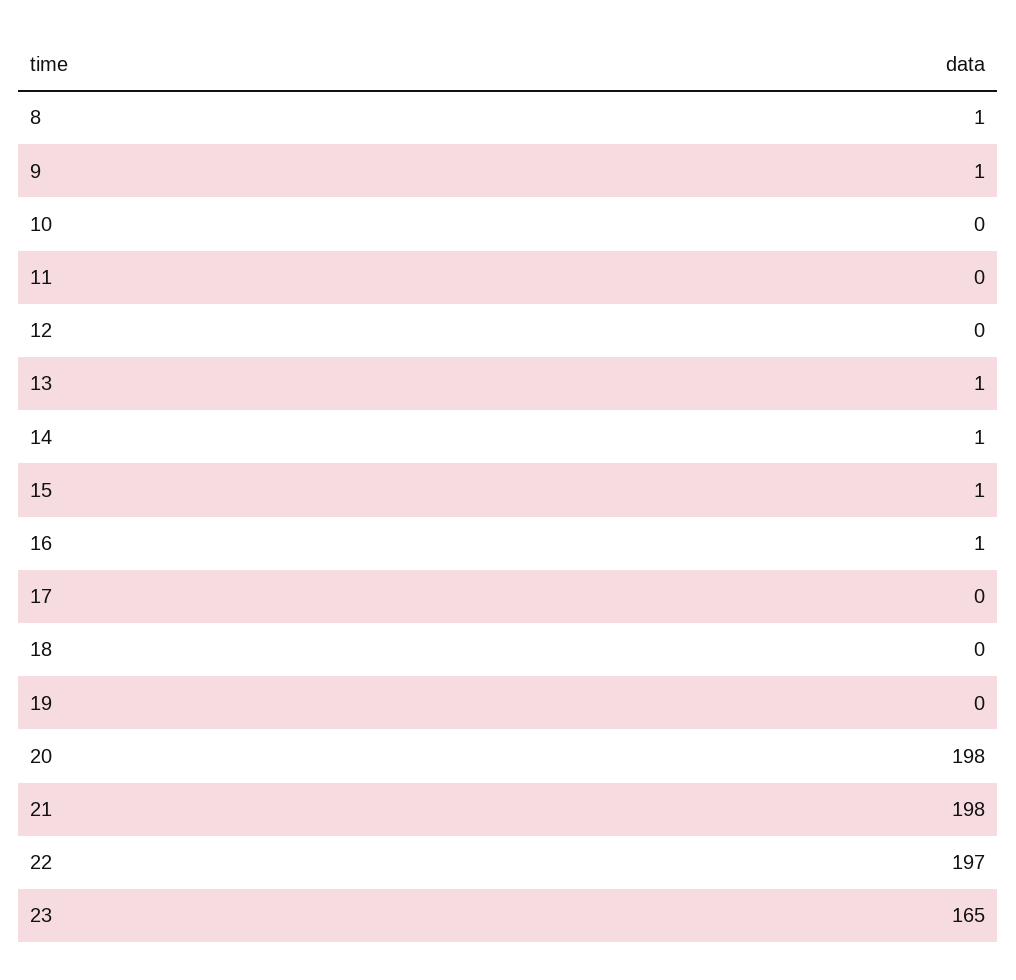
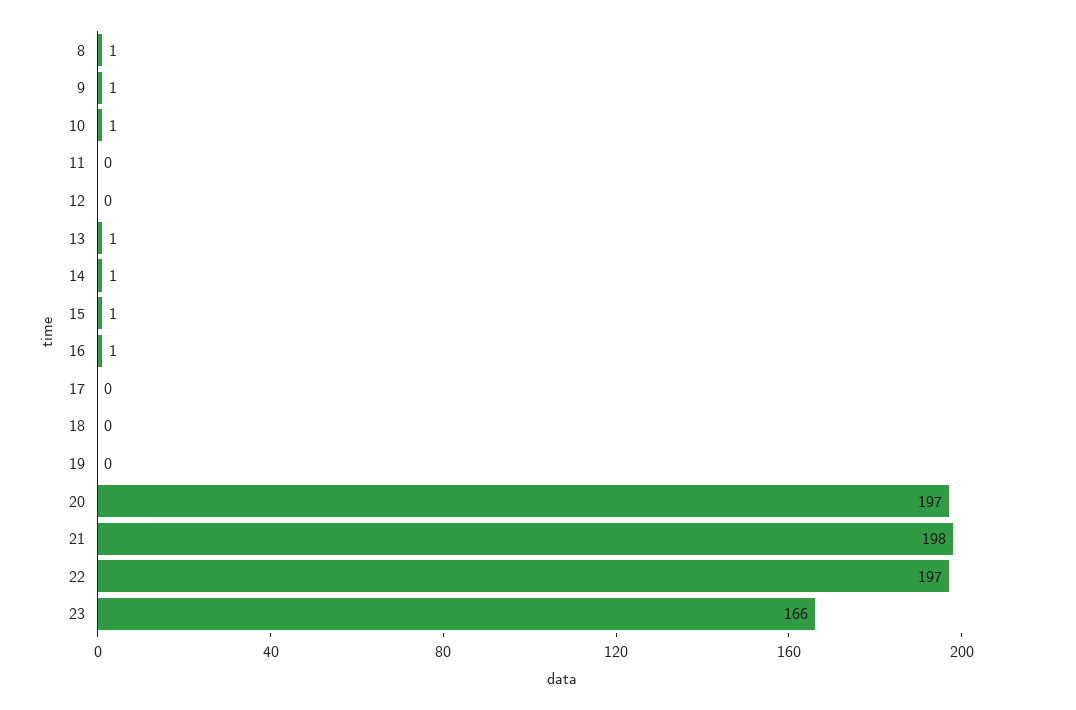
10: 0 -> 1
20: 198 -> 197
23: 165 -> 166

